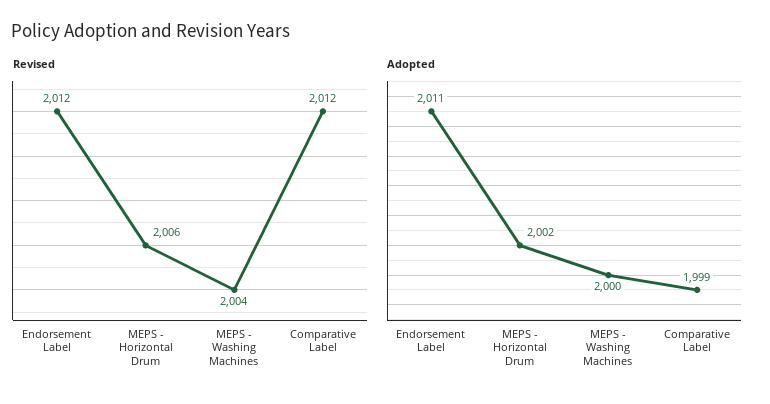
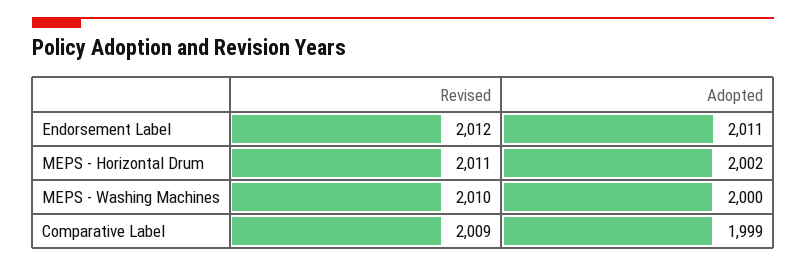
Revised, MEPS - Horizontal Drum: 2006 -> 2011
Revised, MEPS - Washing Machines: 2004 -> 2010
Revised, Comparative Label: 2012 -> 2009

